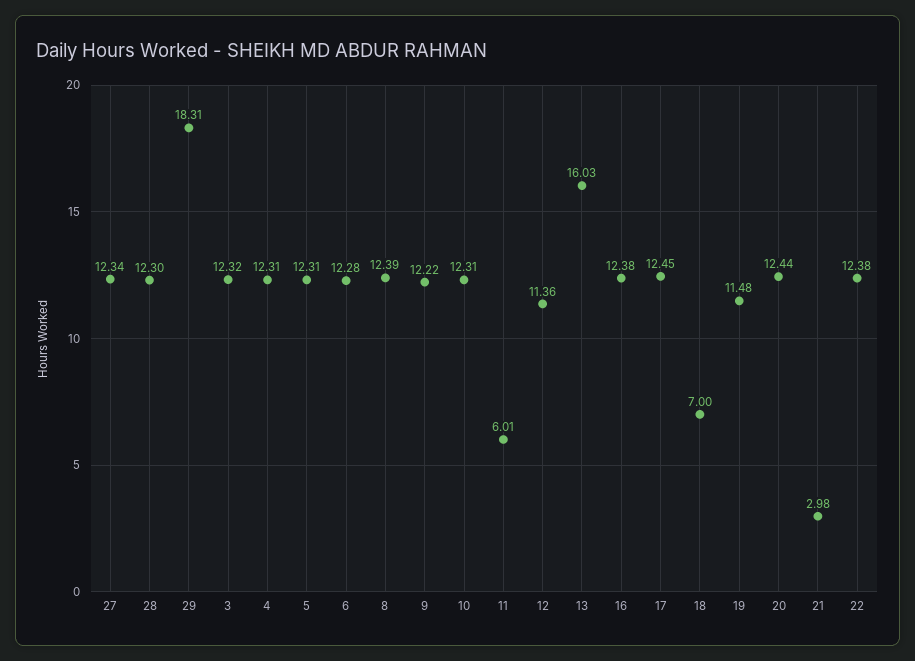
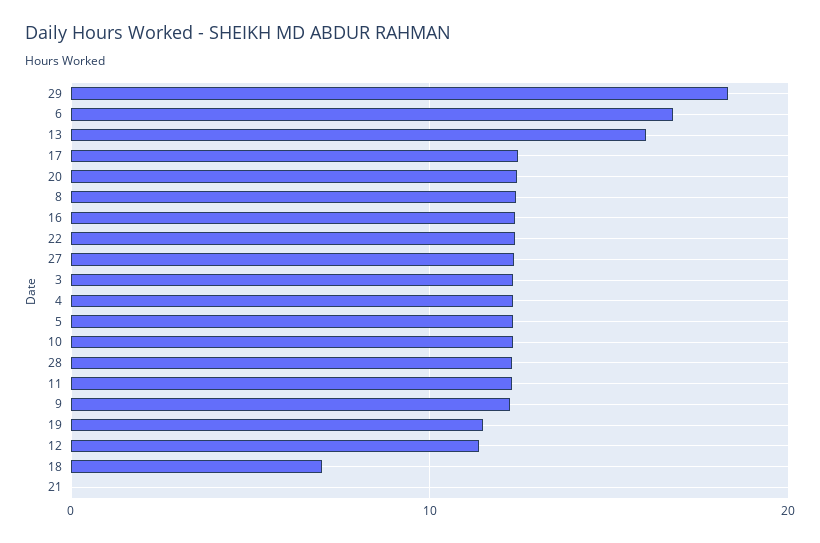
6: 12.28 -> 17
11: 6.01 -> 12
21: 2.98 -> 0

